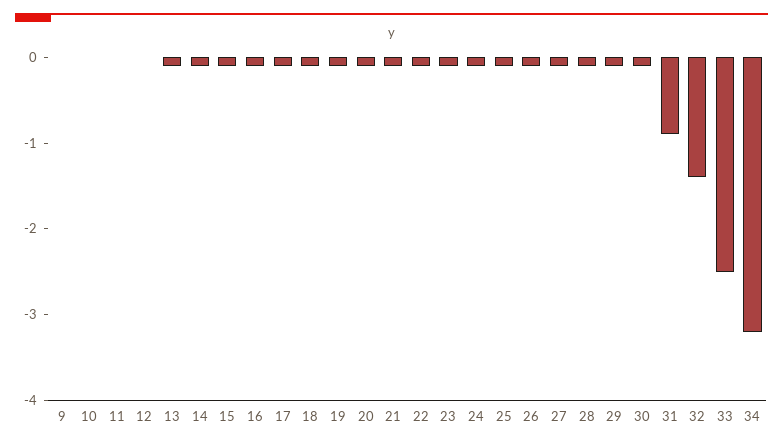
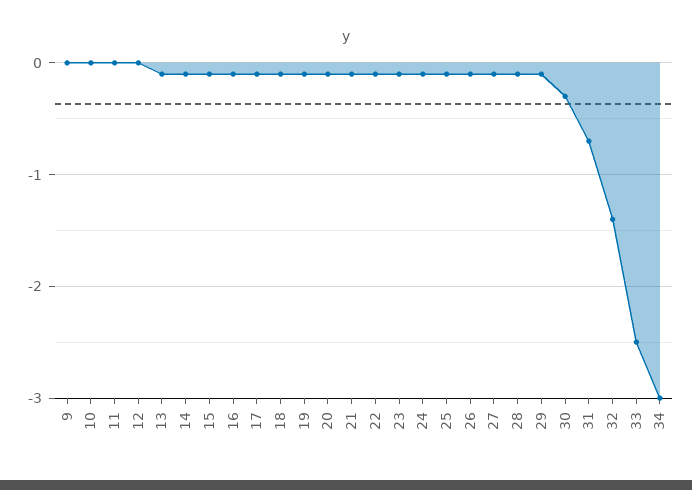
30: -0.1 -> -0.3
31: -0.9 -> -0.7
34: -3.2 -> -3

